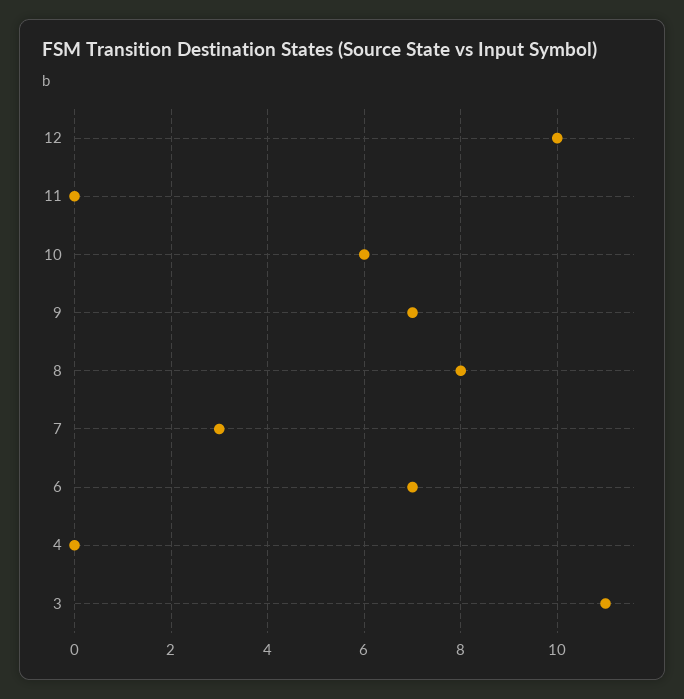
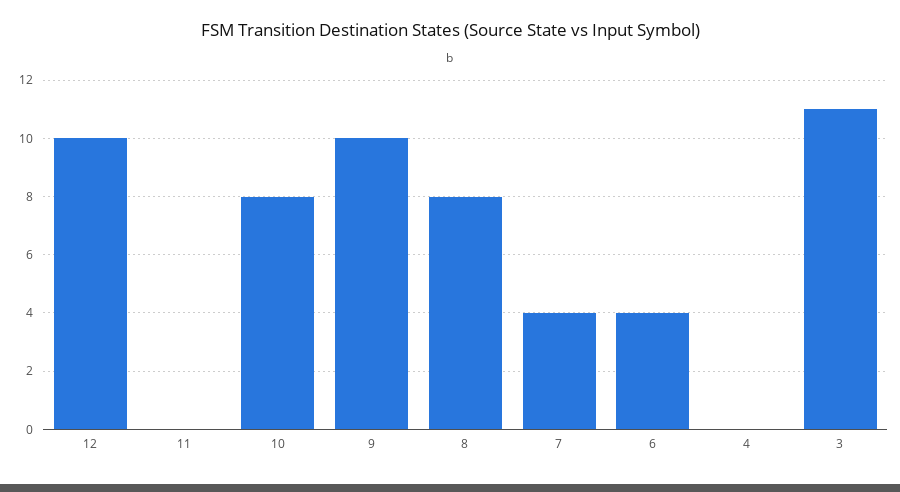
10: 6 -> 8
9: 7 -> 10
7: 3 -> 4
6: 7 -> 4

